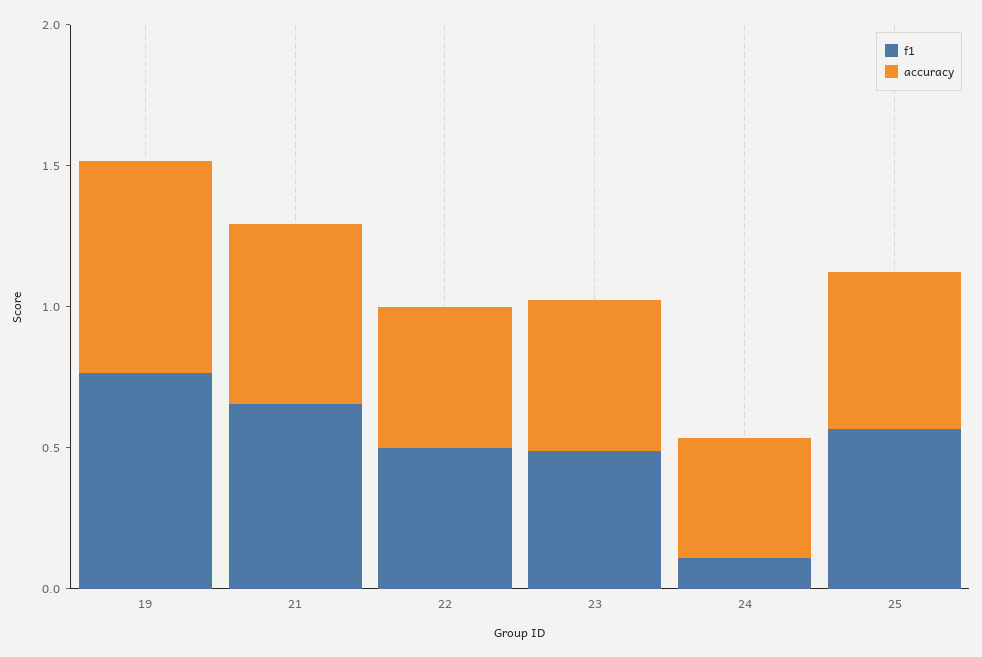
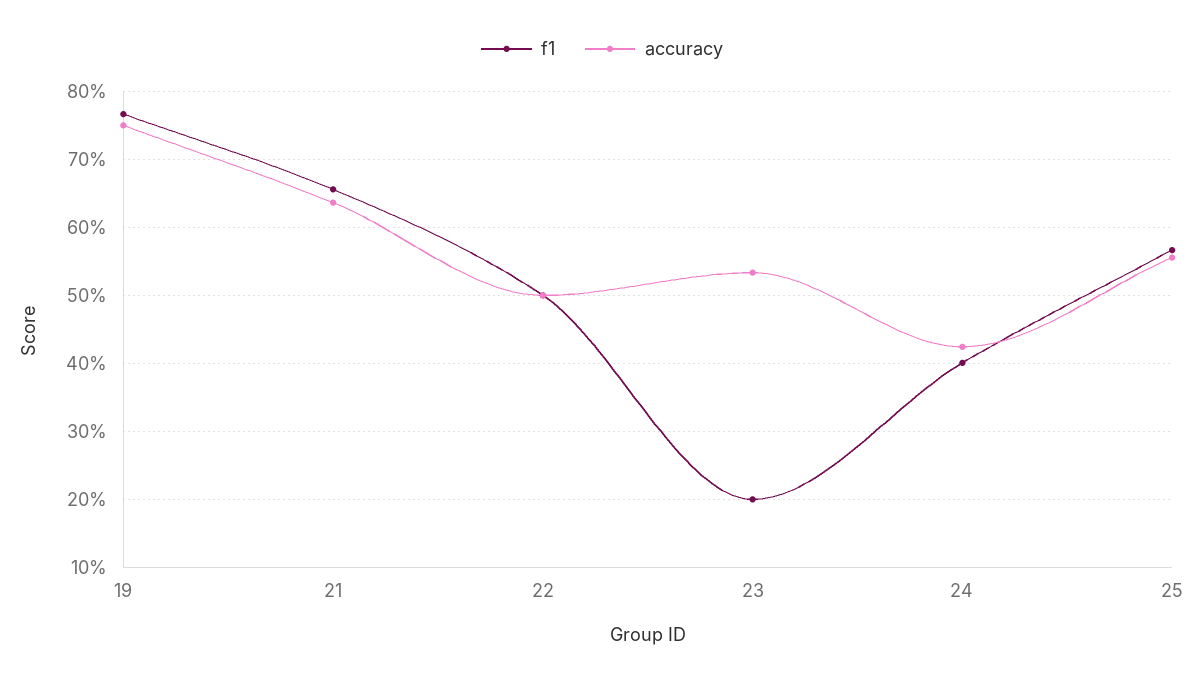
f1, 23: 0.5 -> 0.2
f1, 24: 0.1 -> 0.4

